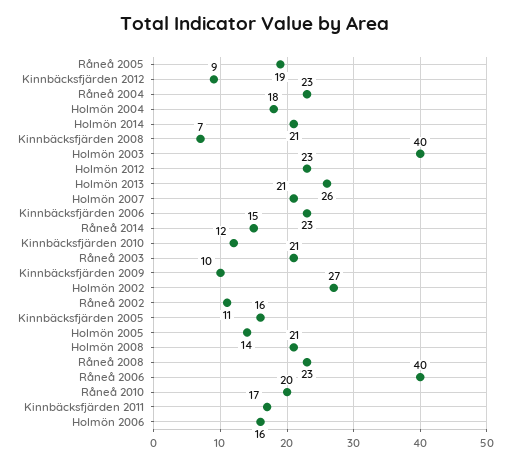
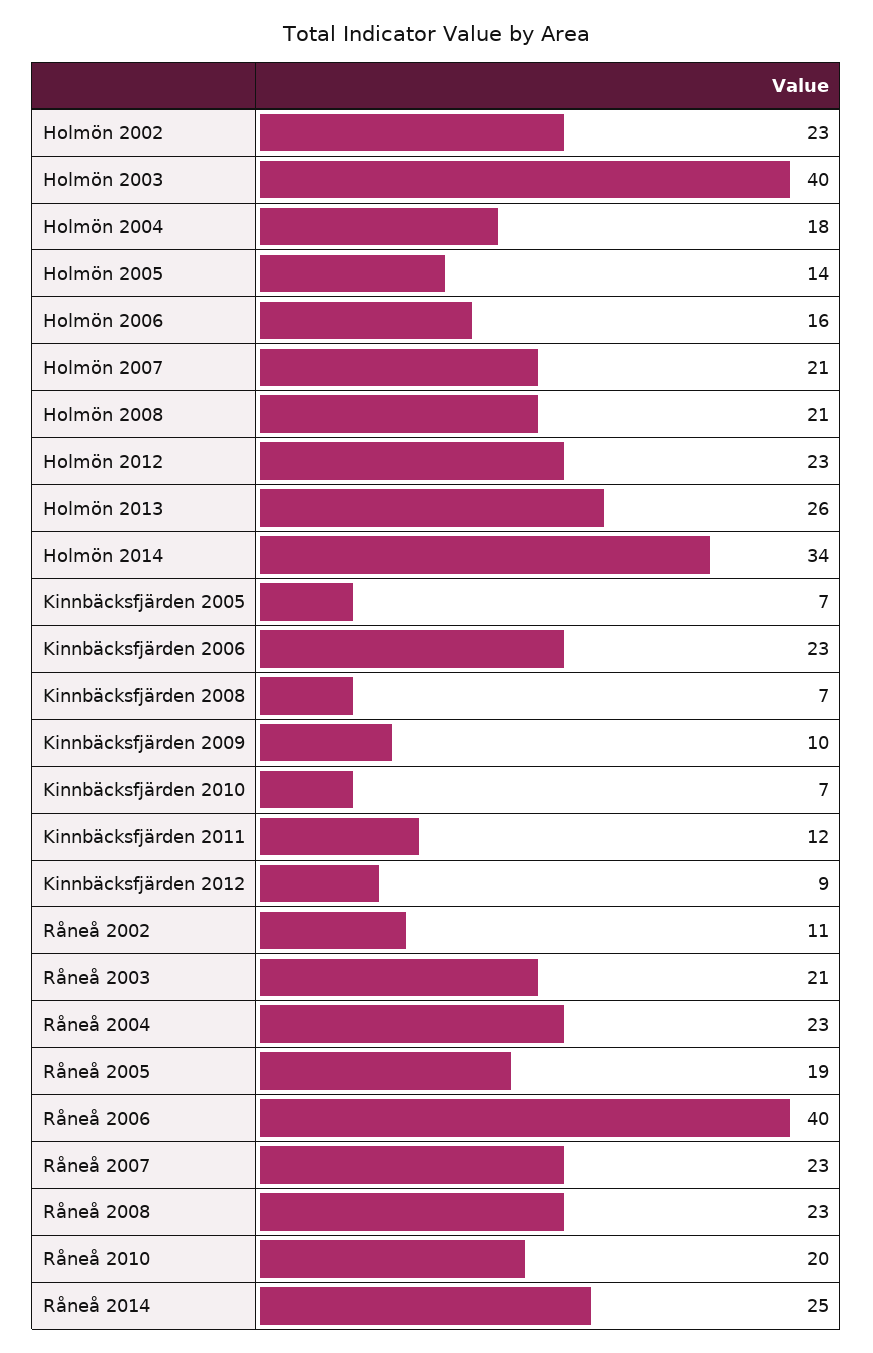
Holmön 2014: 21 -> 34
Råneå 2014: 15 -> 25
Kinnbäcksfjärden 2010: 12 -> 7
Holmön 2002: 27 -> 23
Kinnbäcksfjärden 2005: 16 -> 7
Kinnbäcksfjärden 2011: 17 -> 12
Råneå 2007: none -> 23

